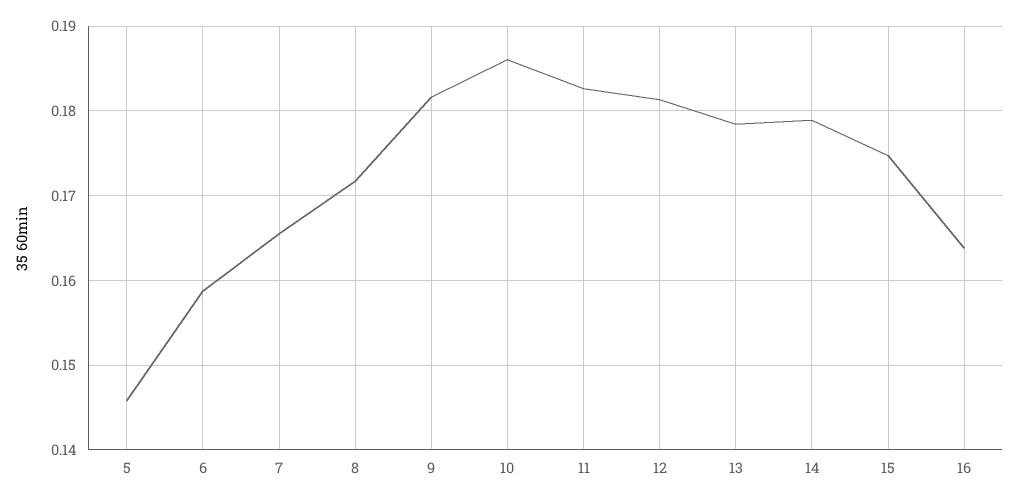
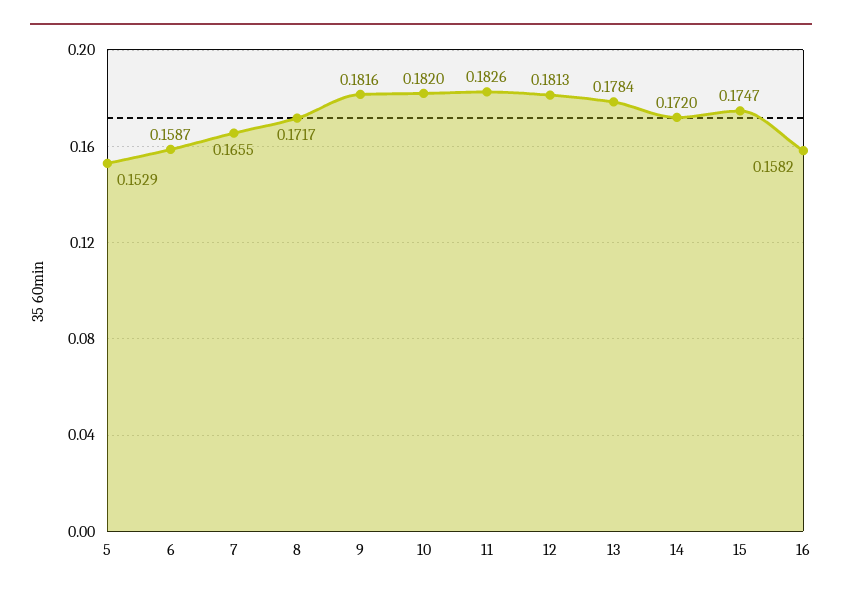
5: 0.146 -> 0.1529
10: 0.186 -> 0.182
14: 0.179 -> 0.172
16: 0.164 -> 0.1582

